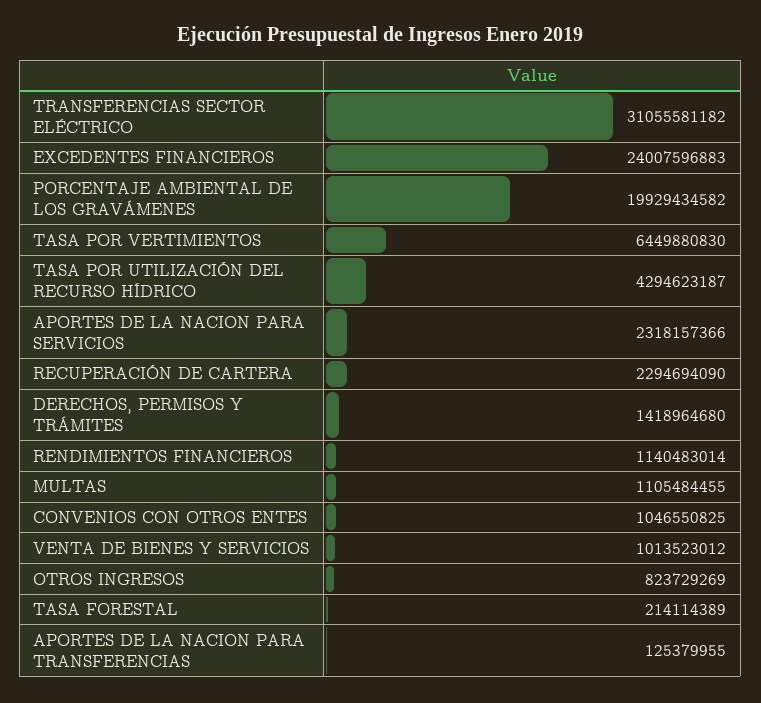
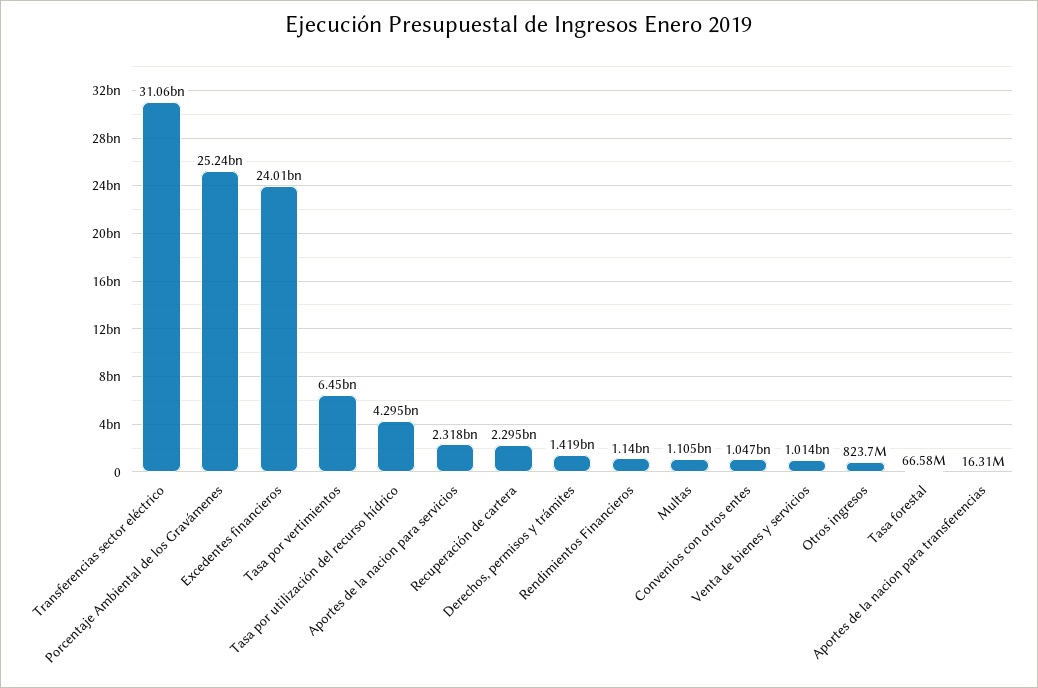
PORCENTAJE AMBIENTAL DE LOS GRAVÁMENES: 19929434582 -> 25240000000
TASA FORESTAL: 214114389 -> 66580000
APORTES DE LA NACION PARA TRANSFERENCIAS: 125379955 -> 16310000

